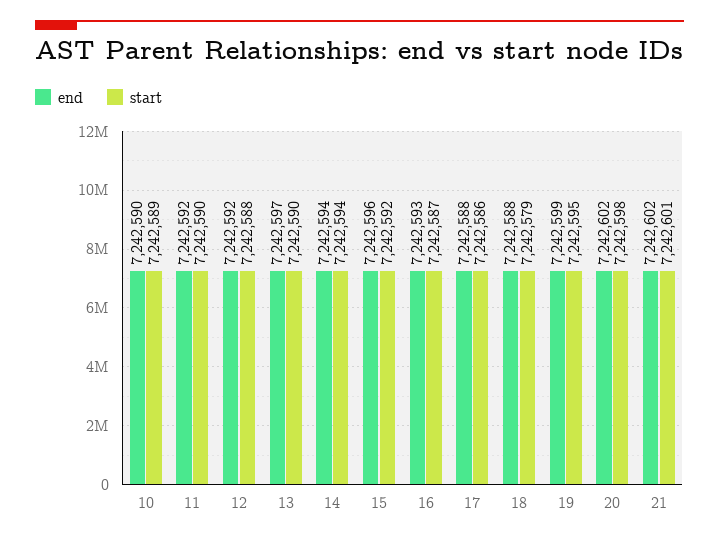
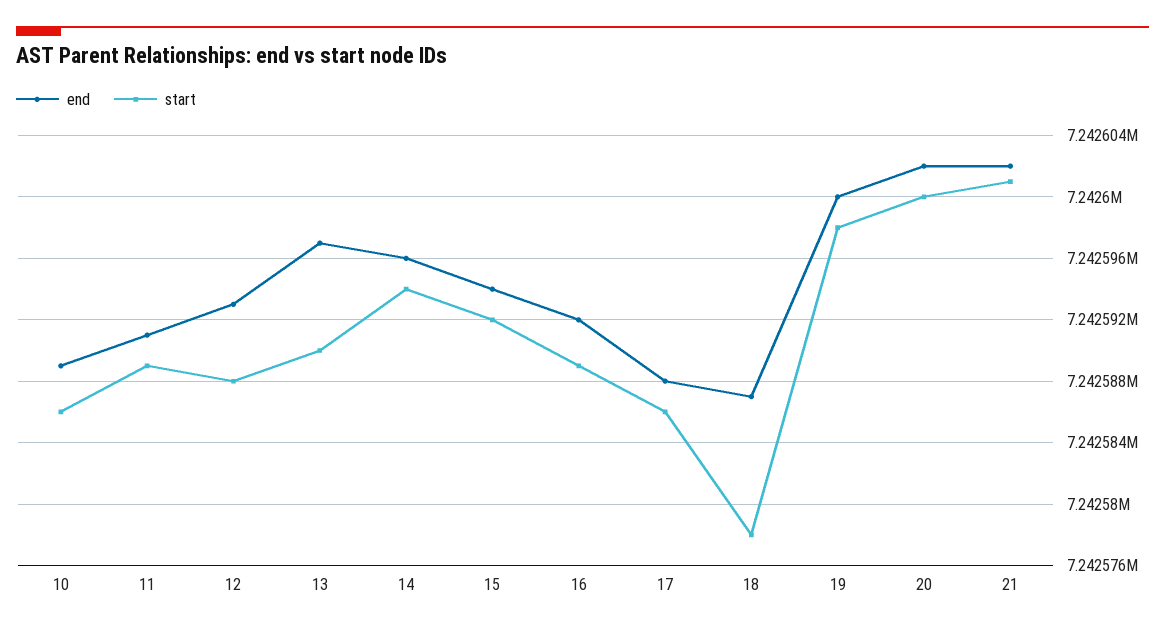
end, 10: 7242590 -> 7242589
start, 10: 7242589 -> 7242586
end, 11: 7242592 -> 7242591
start, 11: 7242590 -> 7242589
end, 12: 7242592 -> 7242593
end, 14: 7242594 -> 7242596
end, 15: 7242596 -> 7242594
end, 16: 7242593 -> 7242592
start, 16: 7242587 -> 7242589
end, 18: 7242588 -> 7242587
start, 18: 7242579 -> 7242578
end, 19: 7242599 -> 7242600
start, 19: 7242595 -> 7242598
start, 20: 7242598 -> 7242600

